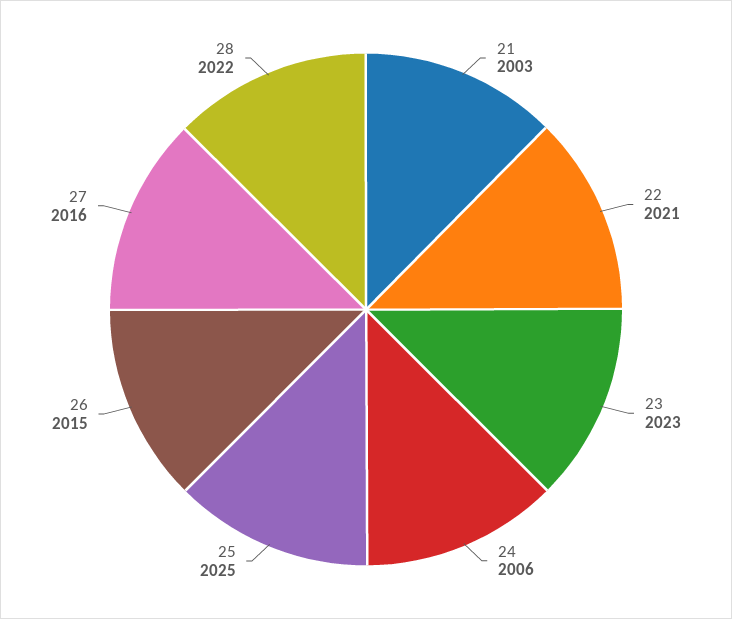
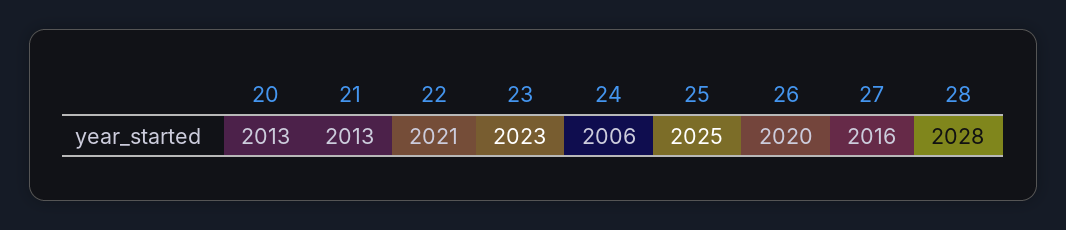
21: 2003 -> 2013
26: 2015 -> 2020
28: 2022 -> 2028
20: none -> 2013

